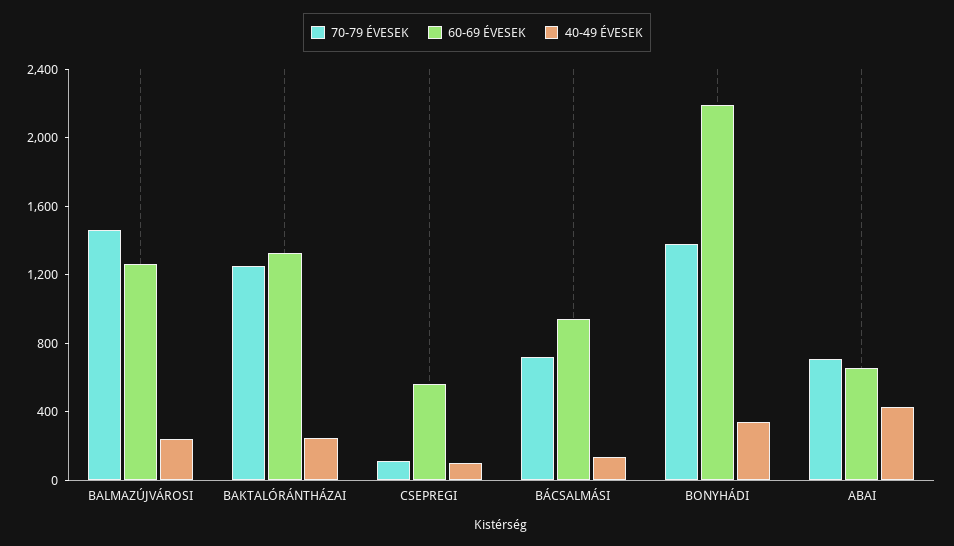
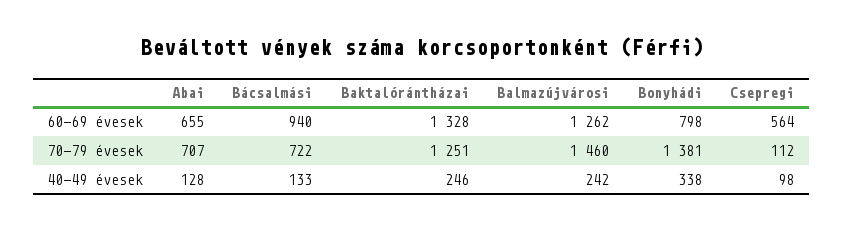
60-69 ÉVESEK, BONYHÁDI: 2200 -> 798
40-49 ÉVESEK, ABAI: 400 -> 128

